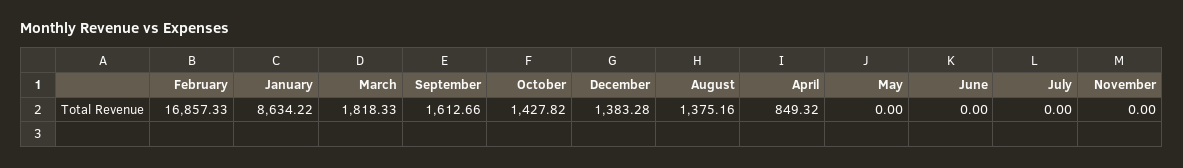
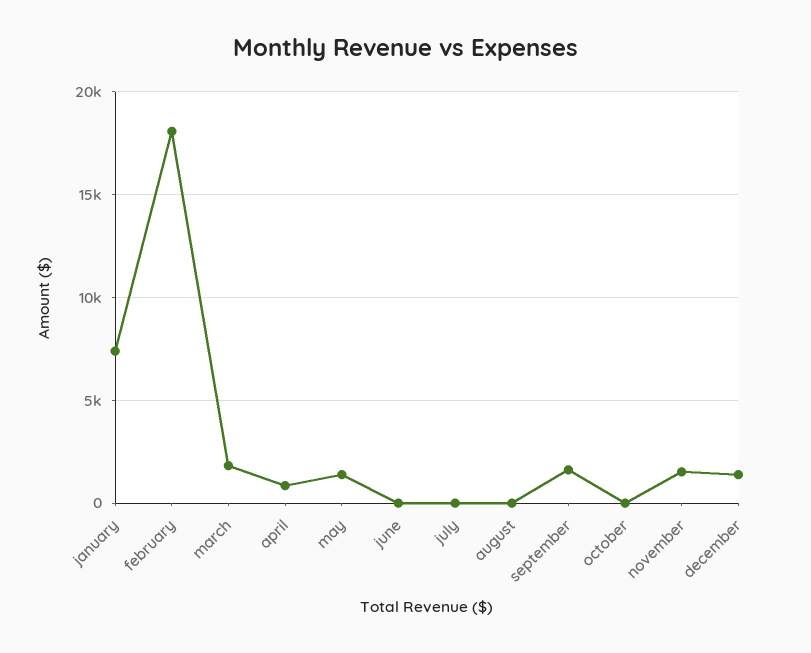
February: 16857.33 -> 18000
January: 8634.22 -> 7500
October: 1427.82 -> 0
August: 1375.16 -> 0
May: 0 -> 1500
November: 0 -> 1500

